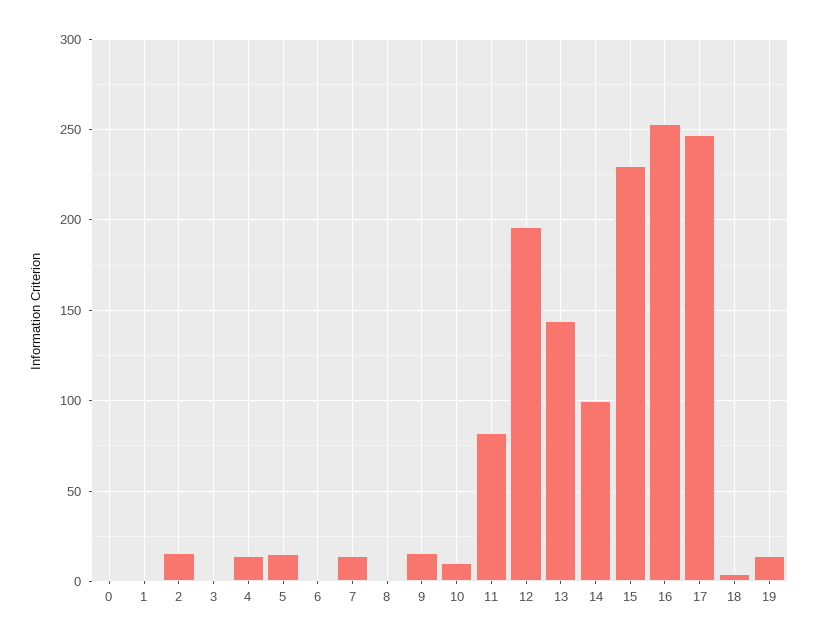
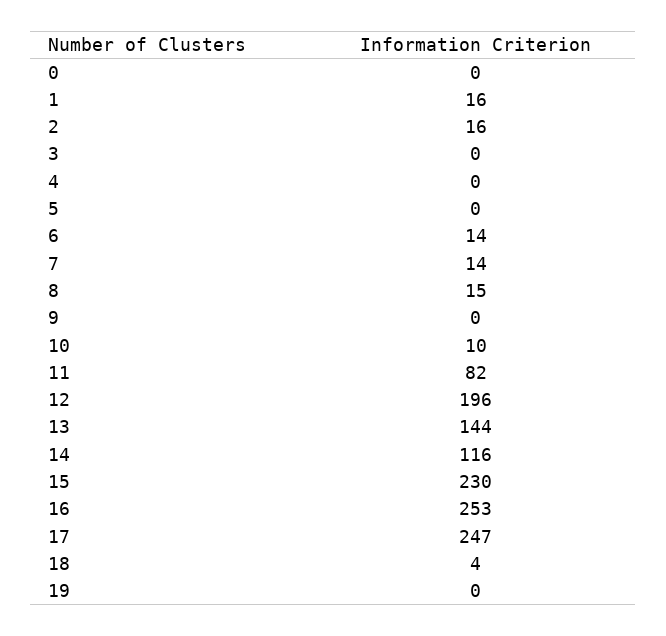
1: 0 -> 16
4: 15 -> 0
5: 15 -> 0
6: 0 -> 14
8: 0 -> 15
9: 15 -> 0
14: 100 -> 116
19: 15 -> 0

